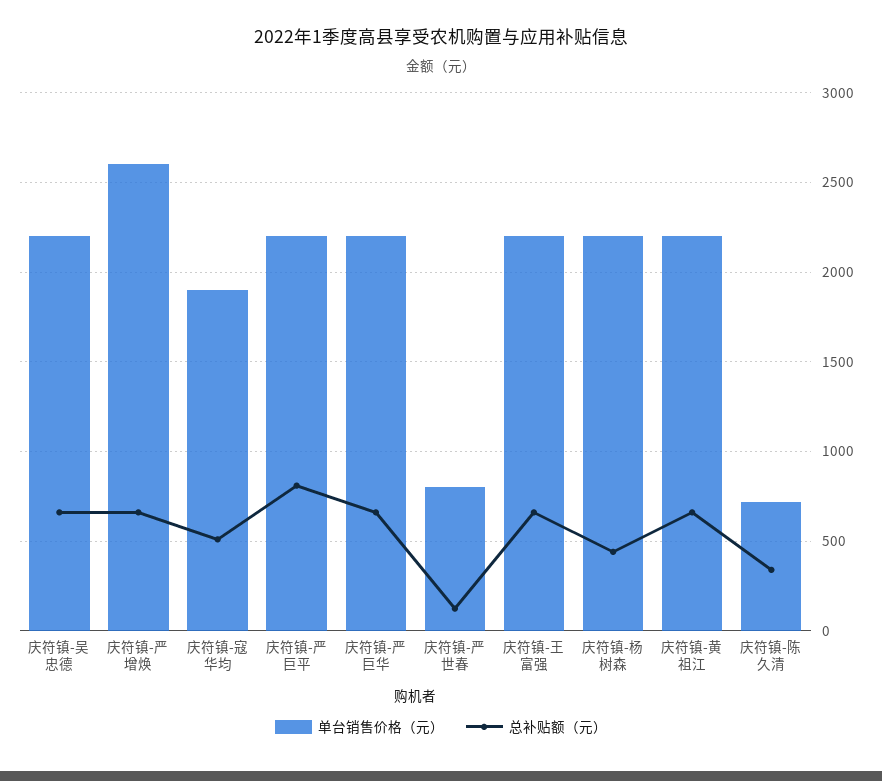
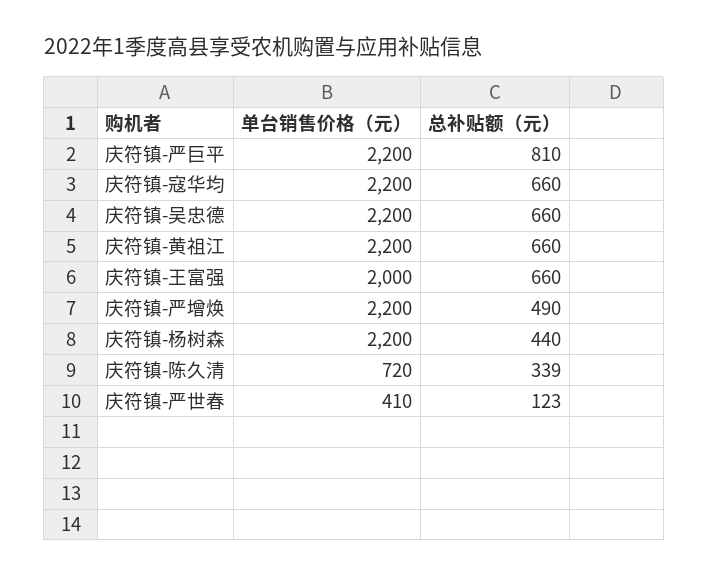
单台销售价格（元）, 庆符镇-严增焕: 2600 -> 2200
总补贴额（元）, 庆符镇-严增焕: 650 -> 490
单台销售价格（元）, 庆符镇-寇华均: 1900 -> 2200
总补贴额（元）, 庆符镇-寇华均: 500 -> 660
单台销售价格（元）, 庆符镇-严巨华: 2200 -> none
总补贴额（元）, 庆符镇-严巨华: 650 -> none
单台销售价格（元）, 庆符镇-严世春: 800 -> 410
单台销售价格（元）, 庆符镇-王富强: 2200 -> 2000

